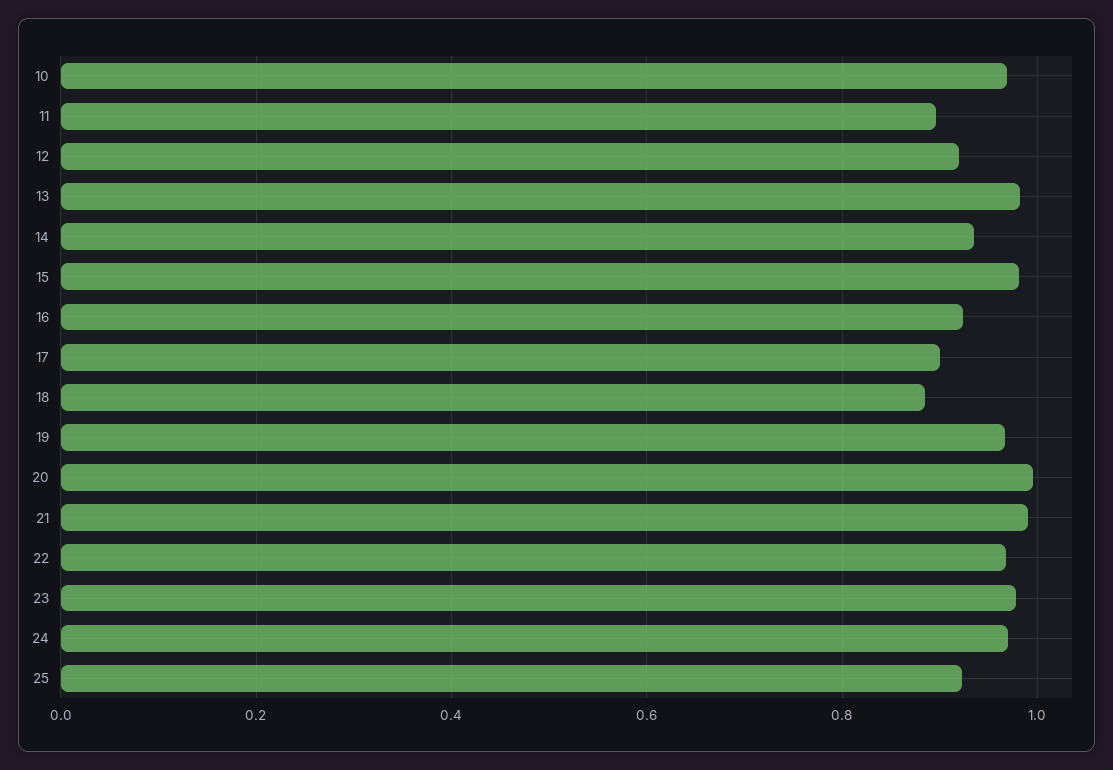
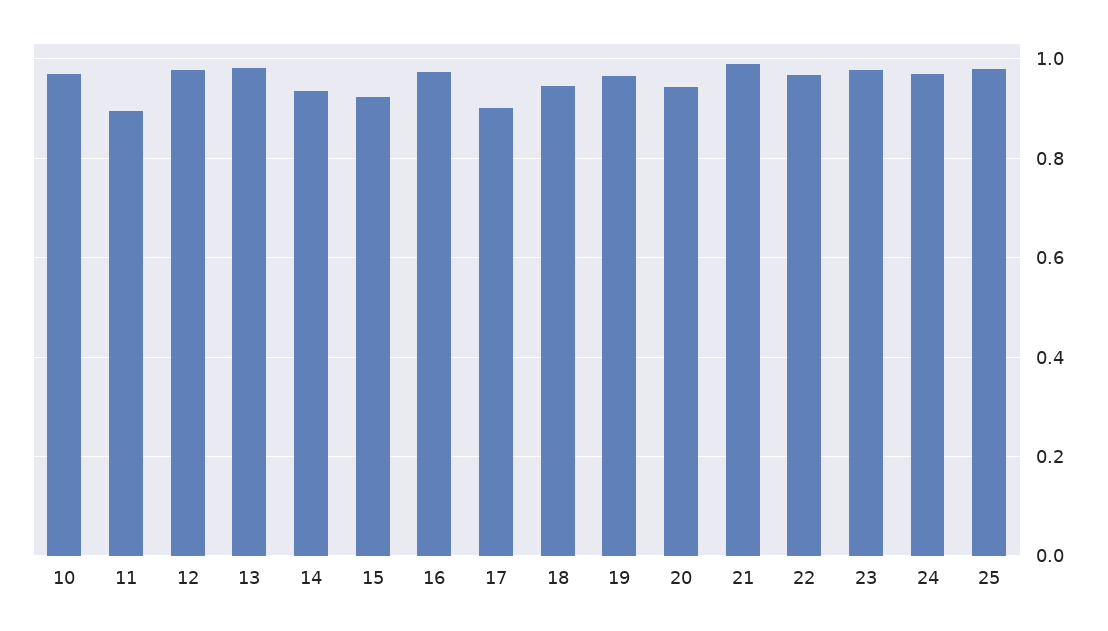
12: 0.92 -> 0.98
15: 0.98 -> 0.92
16: 0.92 -> 0.98
18: 0.88 -> 0.94
20: 1 -> 0.94
25: 0.92 -> 0.98

